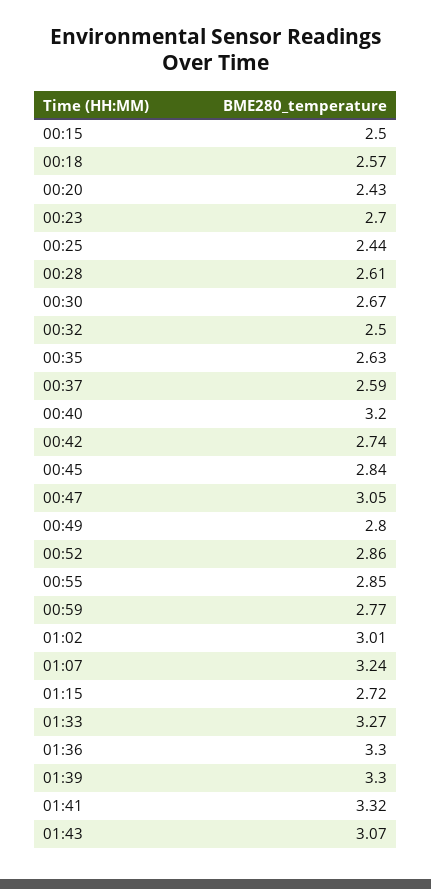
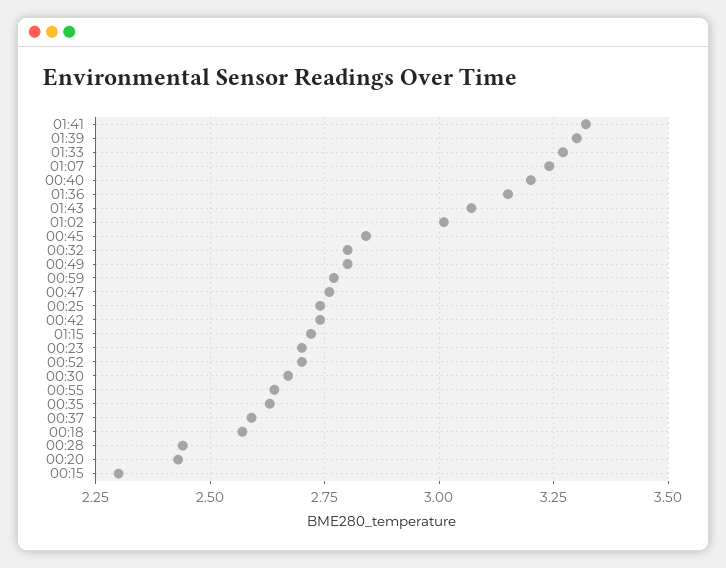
00:15: 2.5 -> 2.3
00:25: 2.44 -> 2.75
00:28: 2.61 -> 2.45
00:32: 2.5 -> 2.8
00:47: 3.05 -> 2.75
00:52: 2.86 -> 2.7
00:55: 2.85 -> 2.65
01:36: 3.3 -> 3.15

